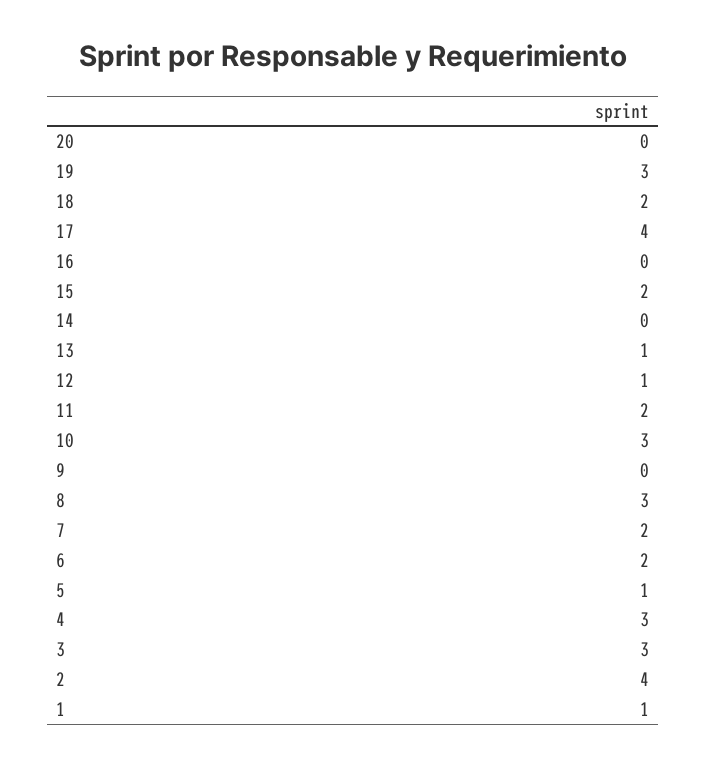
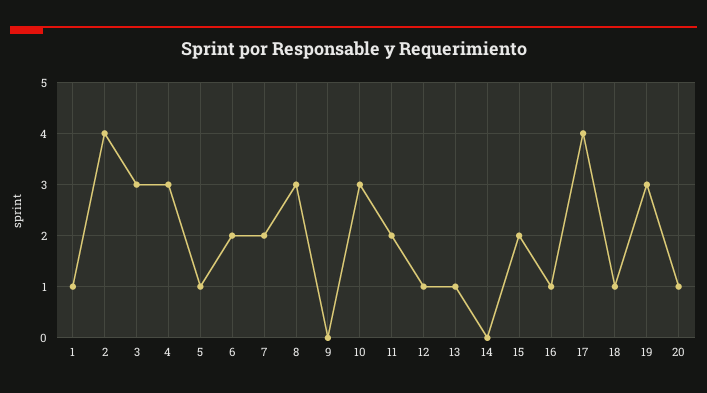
20: 0 -> 1
18: 2 -> 1
16: 0 -> 1

